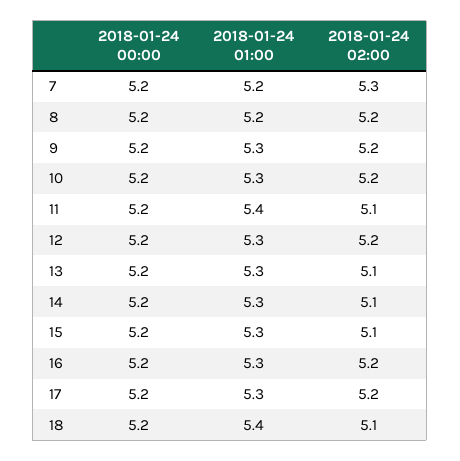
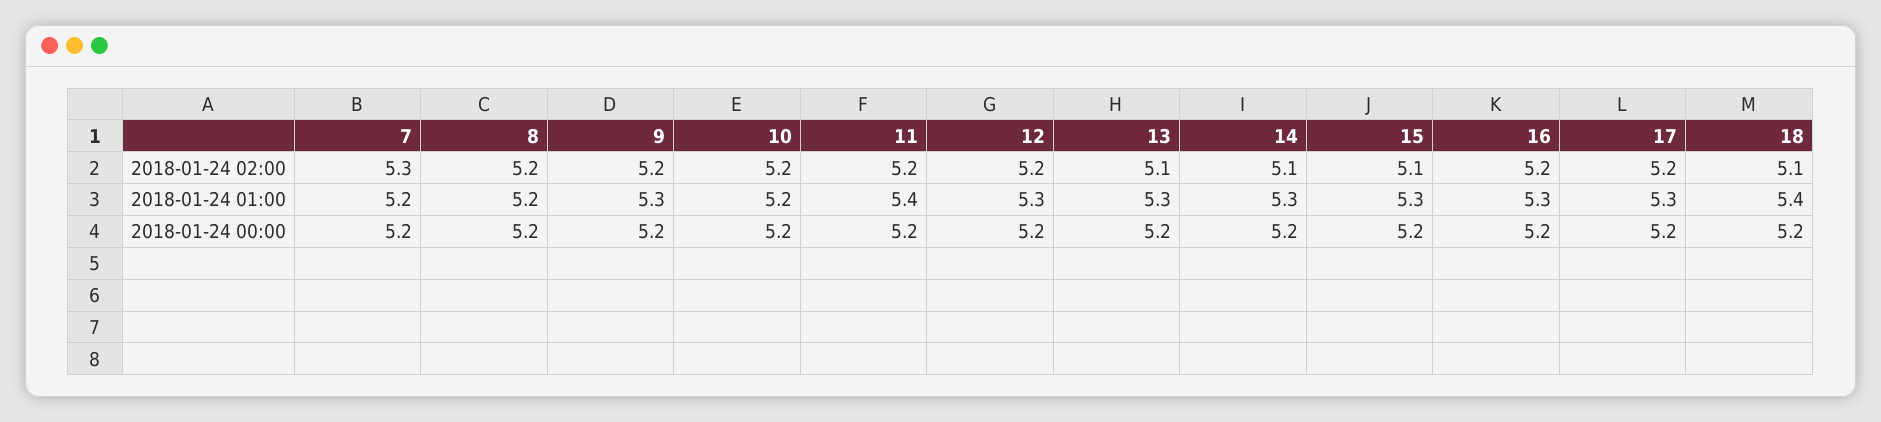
2018-01-24 01:00, 10: 5.3 -> 5.2
2018-01-24 02:00, 11: 5.1 -> 5.2

